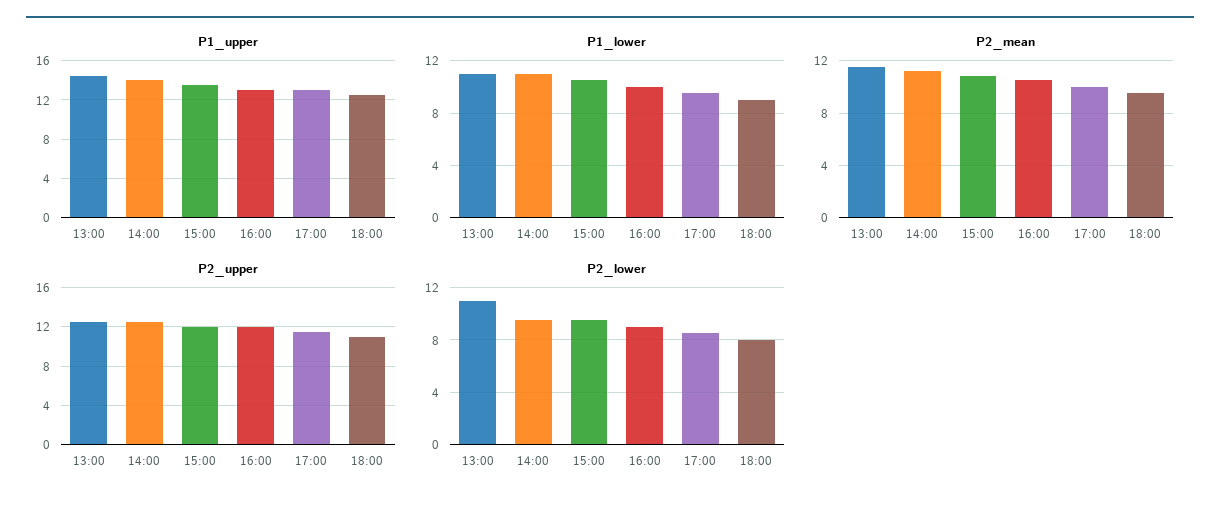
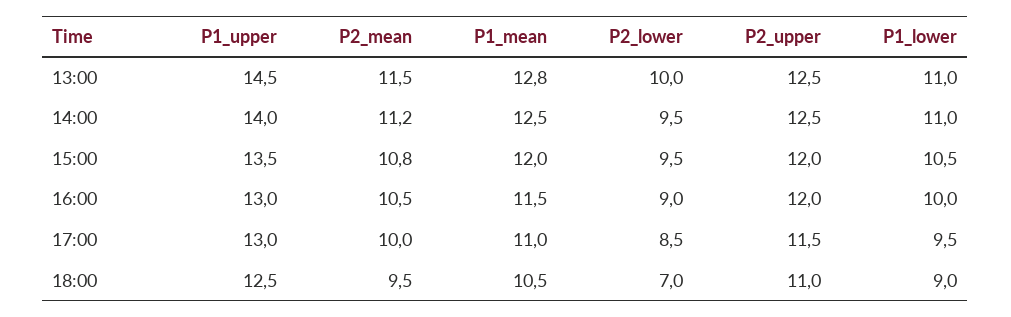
P2_lower, 13:00: 11 -> 10
P2_lower, 18:00: 8 -> 7
P1_mean, 13:00: none -> 12.8
P1_mean, 14:00: none -> 12.5
P1_mean, 15:00: none -> 12
P1_mean, 16:00: none -> 11.5
P1_mean, 17:00: none -> 11
P1_mean, 18:00: none -> 10.5

